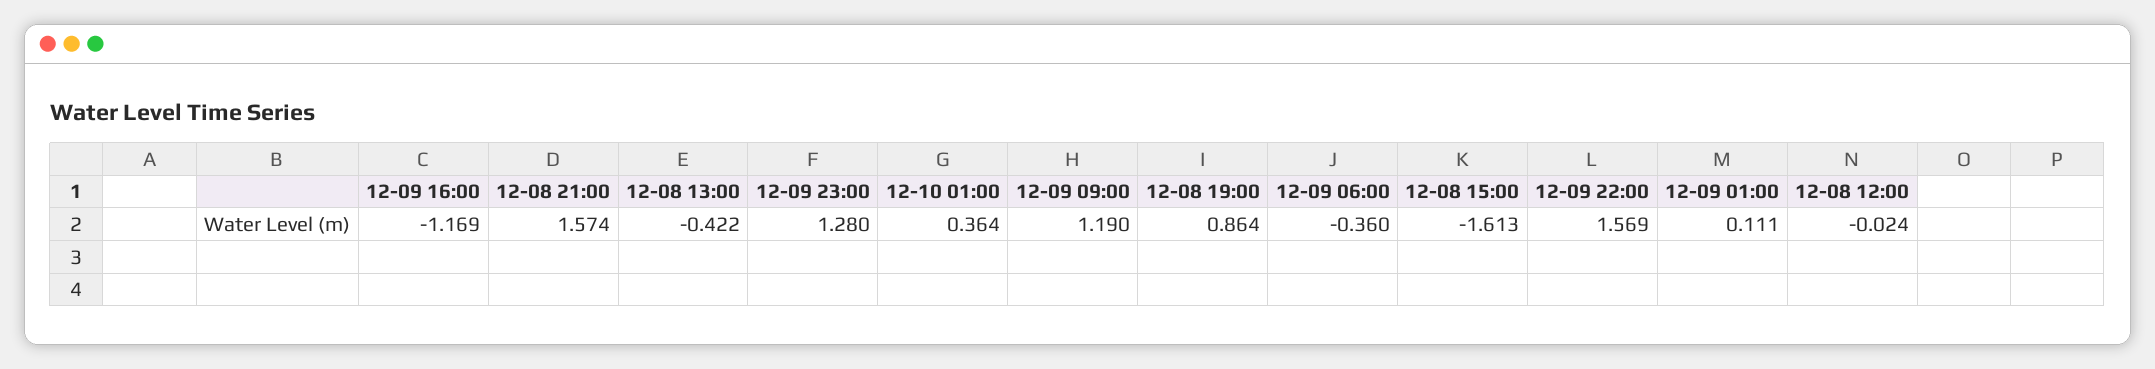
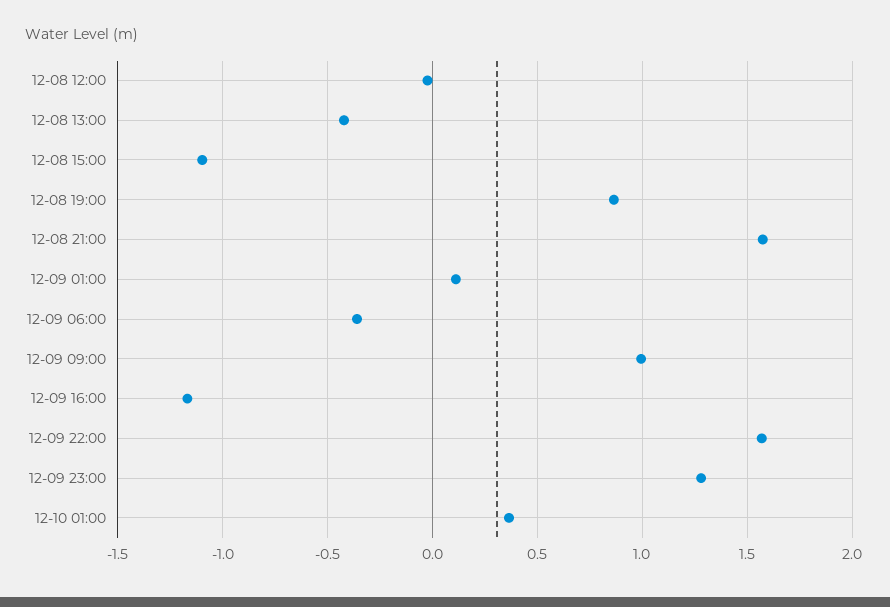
12-09 09:00: 1.19 -> 1
12-08 15:00: -1.613 -> -1.1

